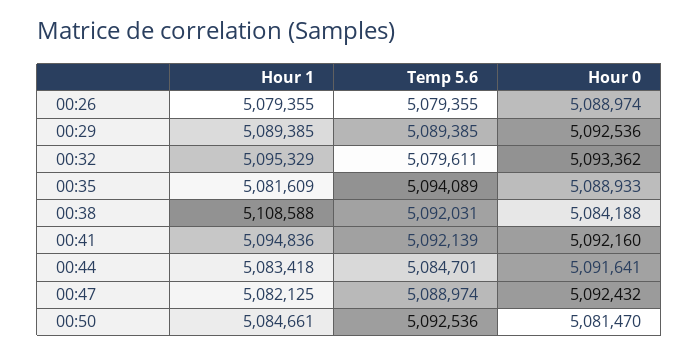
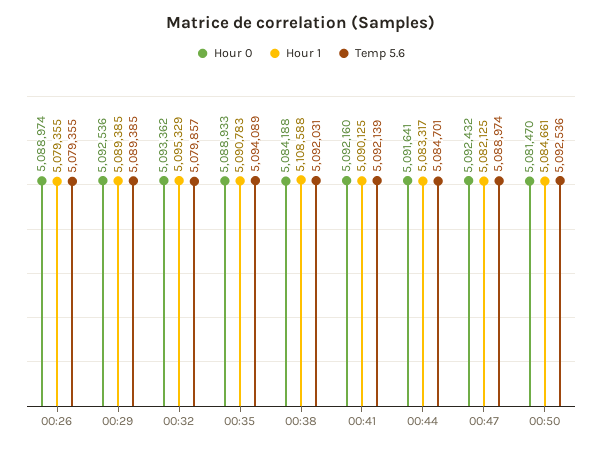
Temp 5.6, 00:32: 5079611 -> 5079857
Hour 1, 00:35: 5081609 -> 5090783
Hour 1, 00:41: 5094836 -> 5090125
Hour 1, 00:44: 5083418 -> 5083317

